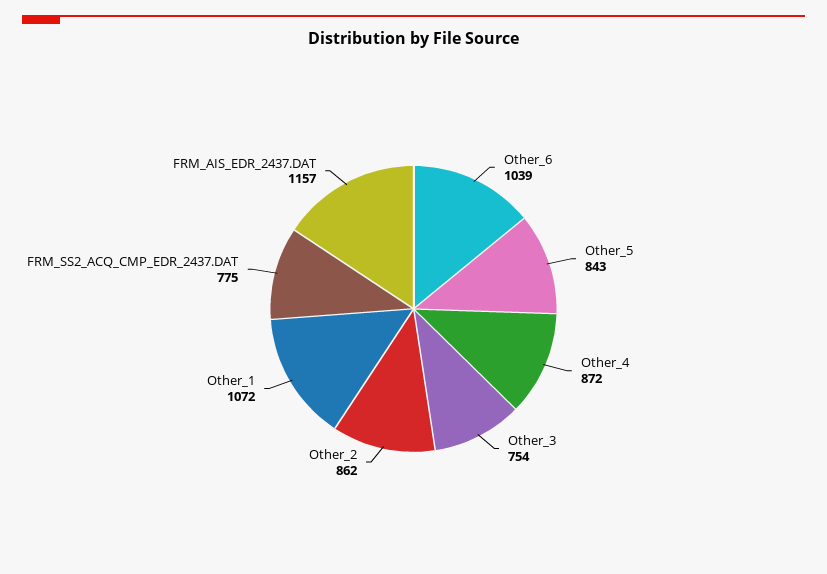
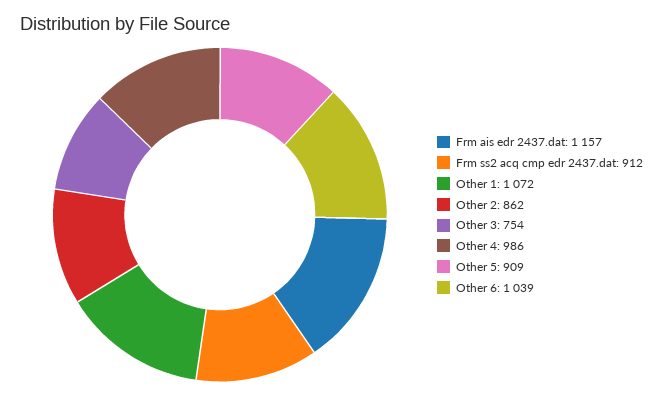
Other_5: 843 -> 909
Other_4: 872 -> 986
FRM_SS2_ACQ_CMP_EDR_2437.DAT: 775 -> 912

